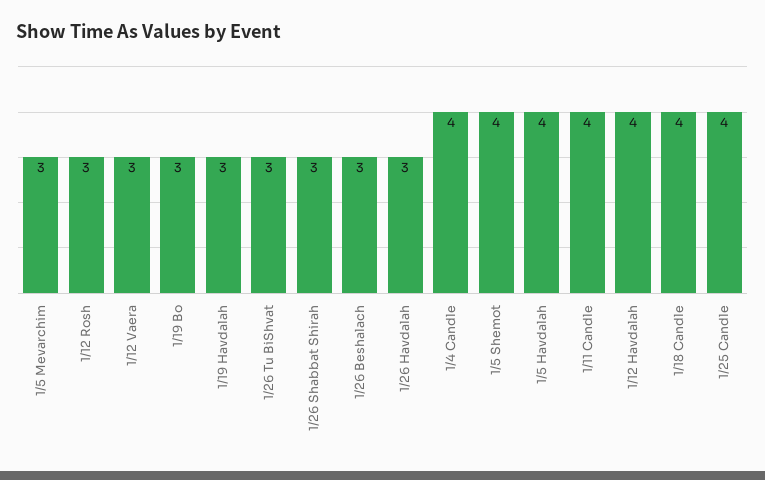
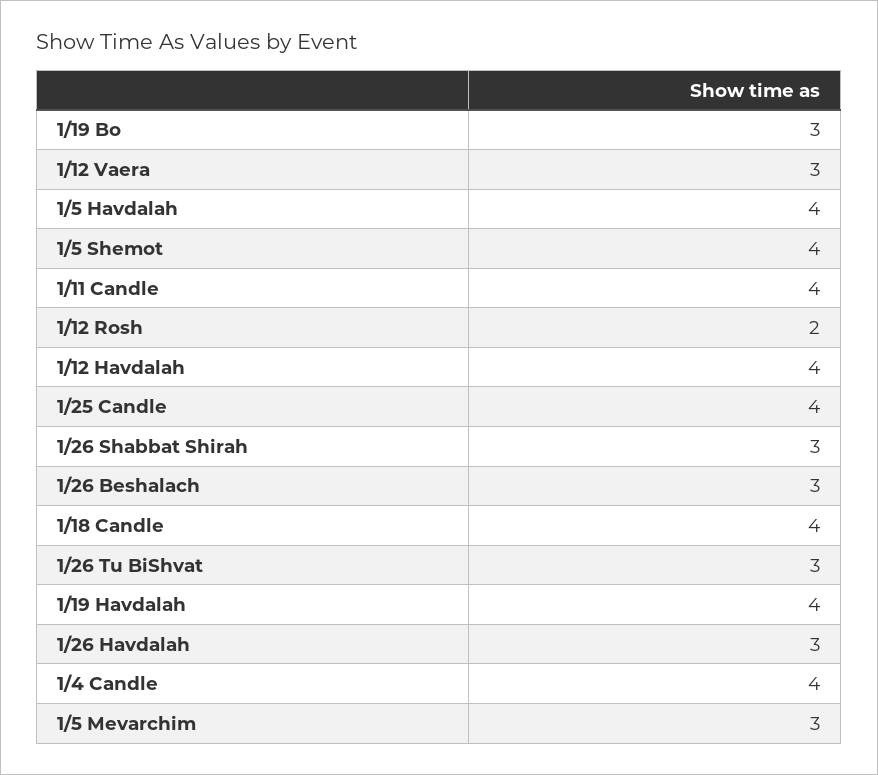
1/12 Rosh: 3 -> 2
1/19 Havdalah: 3 -> 4

